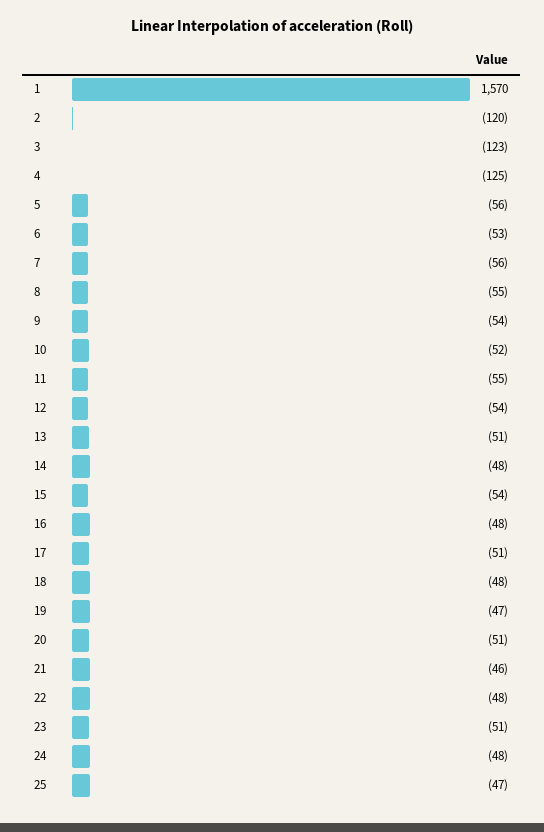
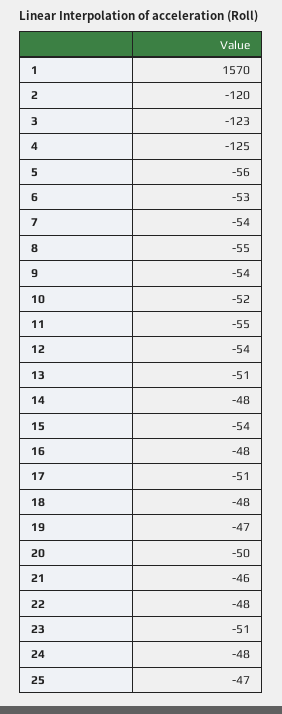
7: -56 -> -54
20: -51 -> -50

